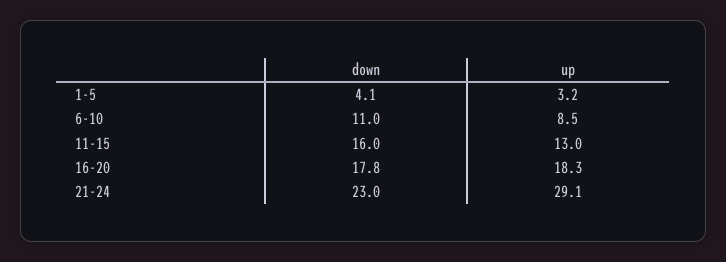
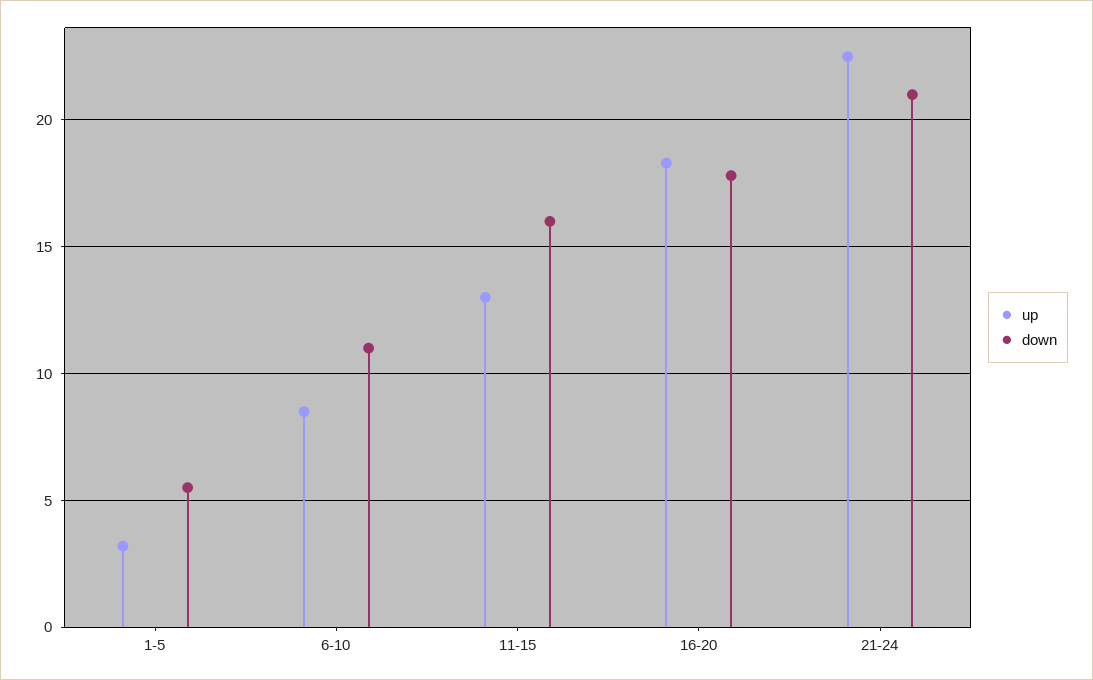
down, 1-5: 4.1 -> 5.5
down, 21-24: 23 -> 21
up, 21-24: 29.1 -> 22.5

